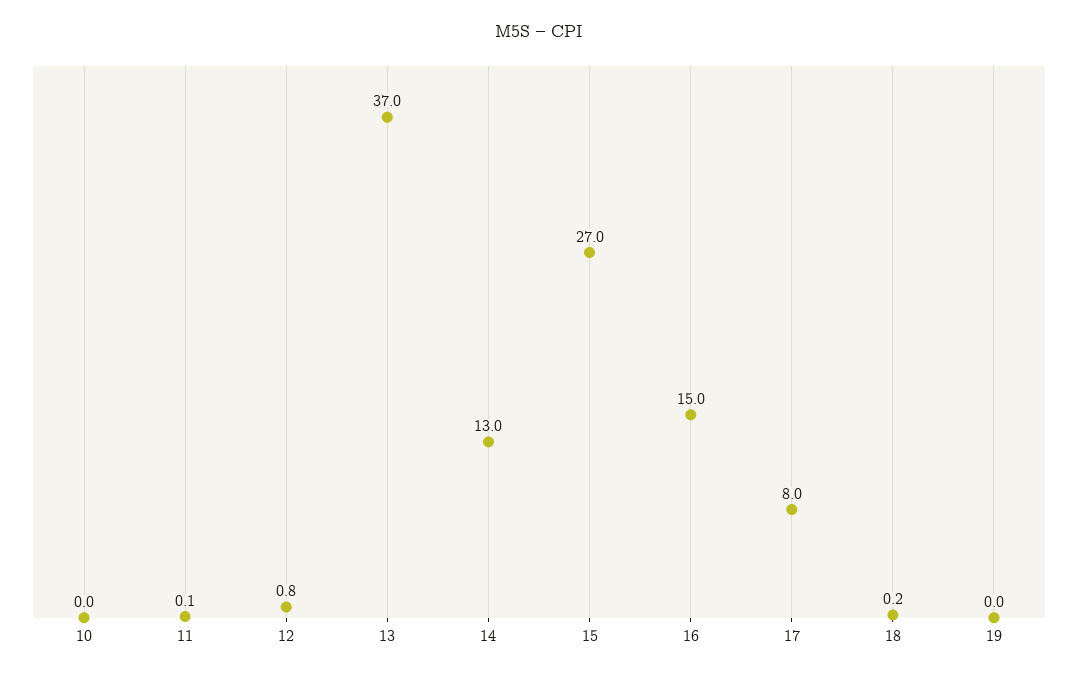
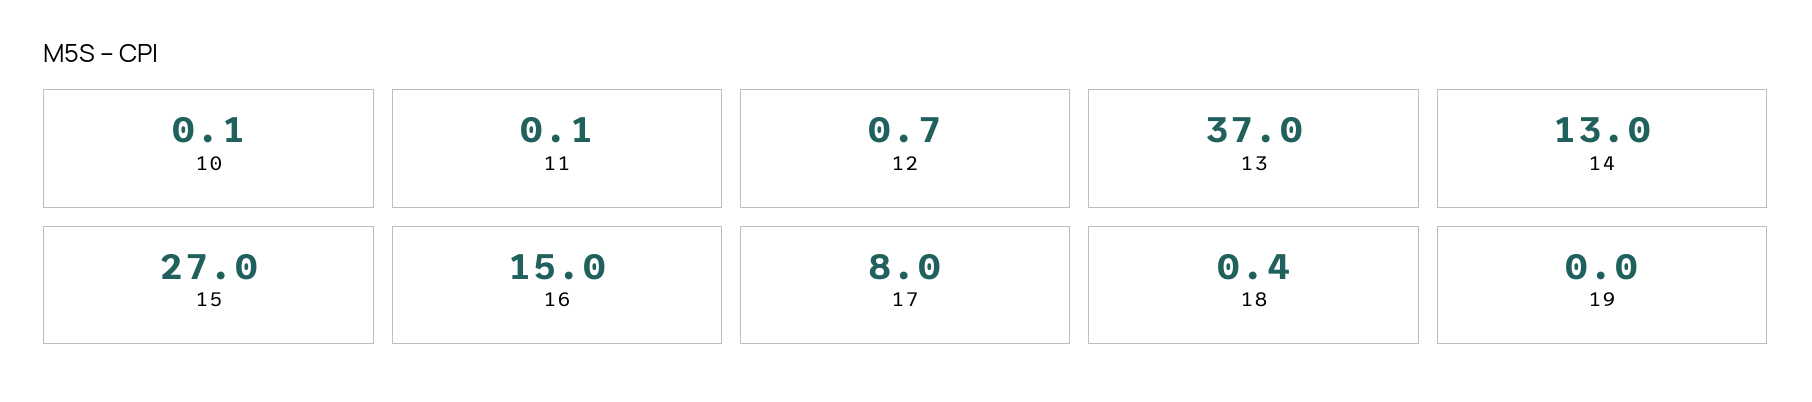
10: 0 -> 0.1
12: 0.8 -> 0.7
18: 0.2 -> 0.4

